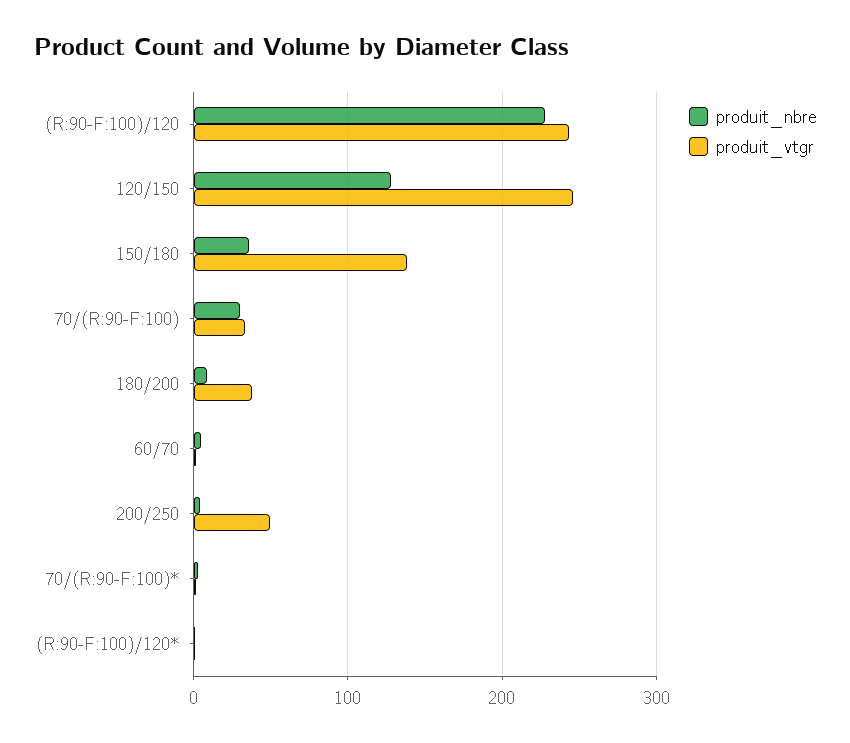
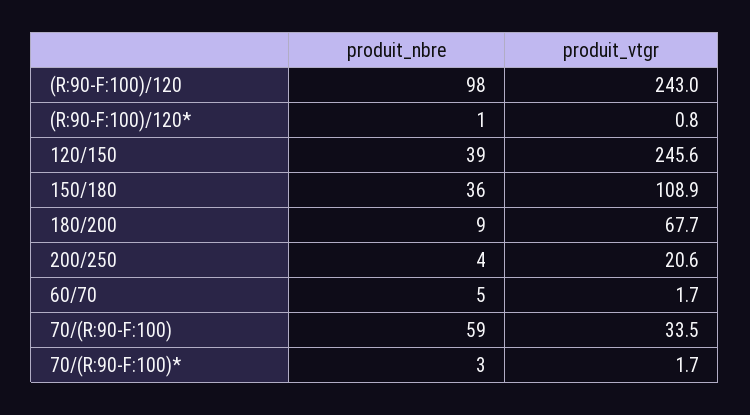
produit_nbre, (R:90-F:100)/120: 230 -> 98
produit_nbre, 120/150: 130 -> 39
produit_vtgr, 150/180: 140 -> 108.9
produit_nbre, 70/(R:90-F:100): 30 -> 59
produit_vtgr, 180/200: 40 -> 67.7
produit_vtgr, 200/250: 50 -> 20.6

